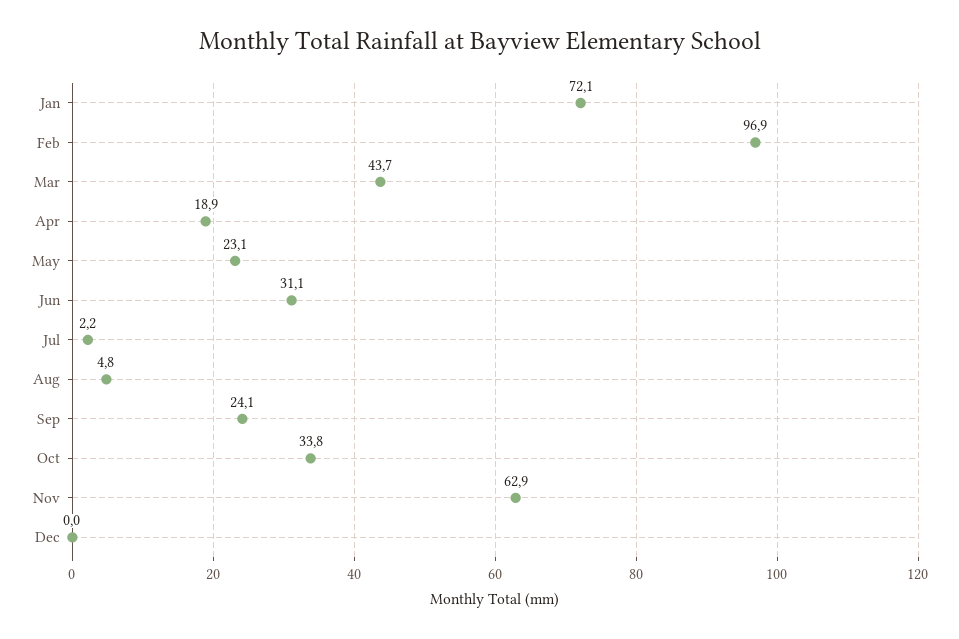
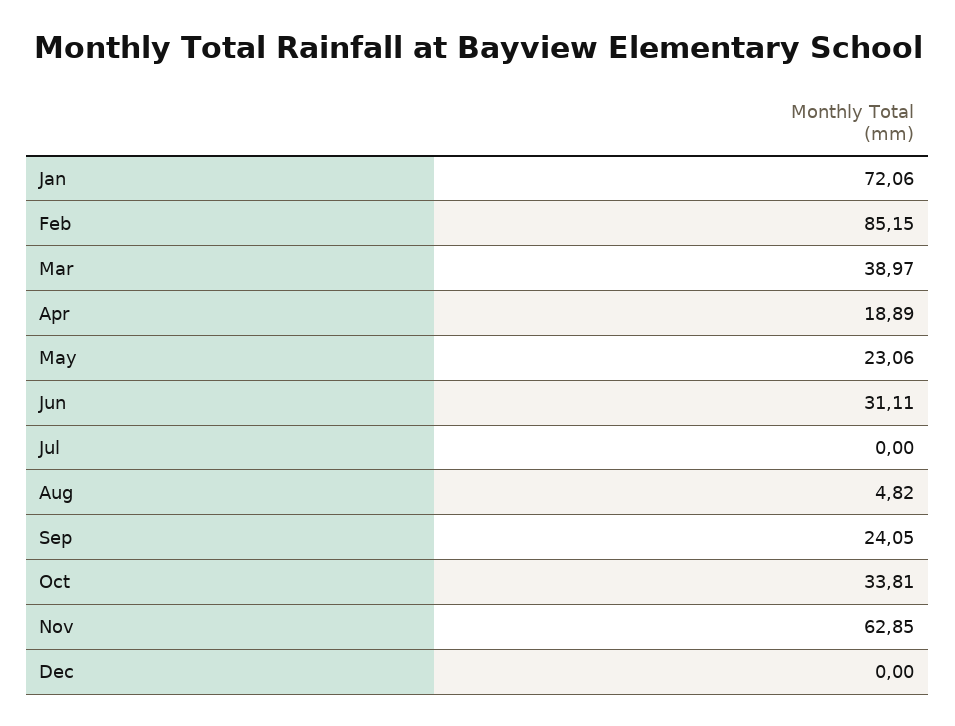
Feb: 96.9 -> 85.15
Mar: 43.7 -> 38.97
Jul: 2.2 -> 0

